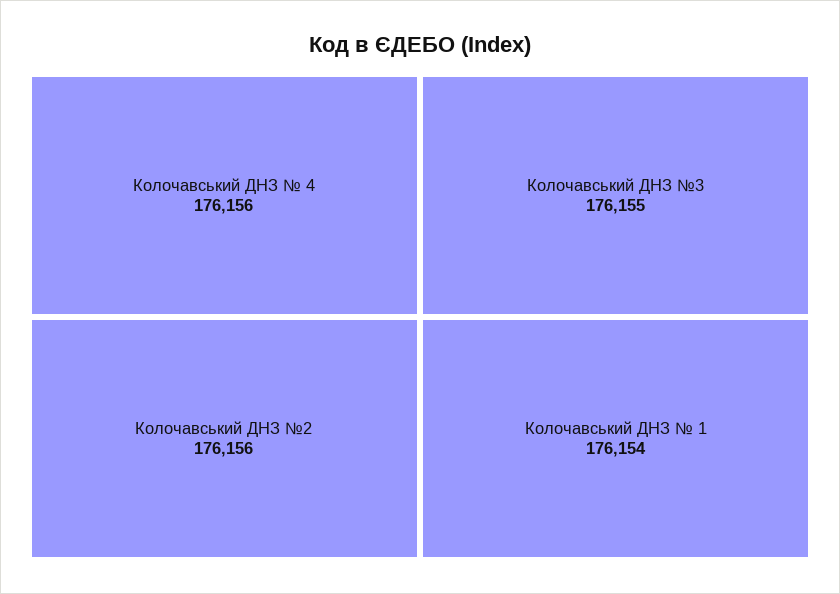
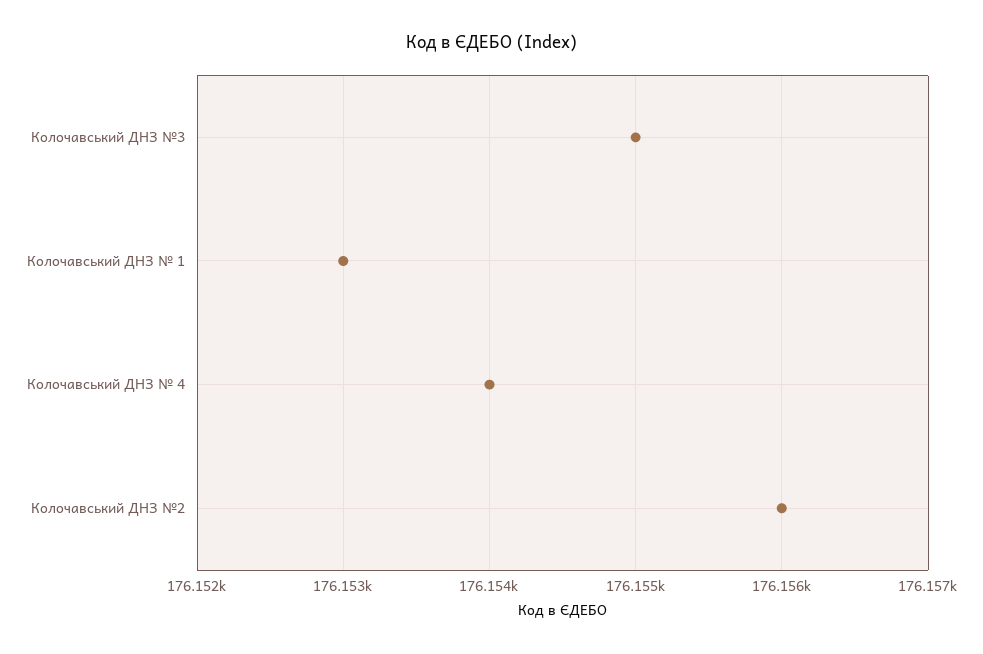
Колочавський ДНЗ № 4: 176156 -> 176154
Колочавський ДНЗ № 1: 176154 -> 176153

